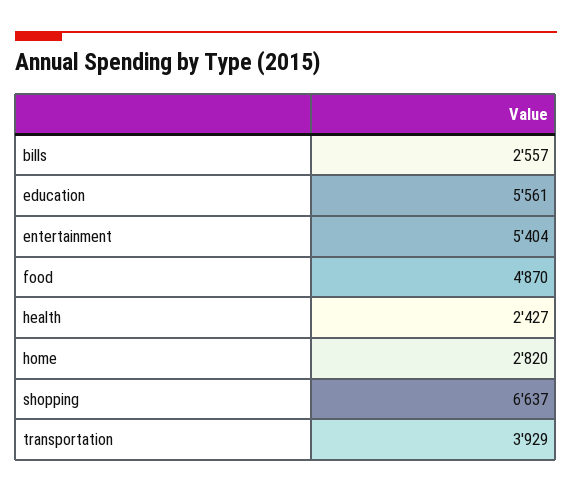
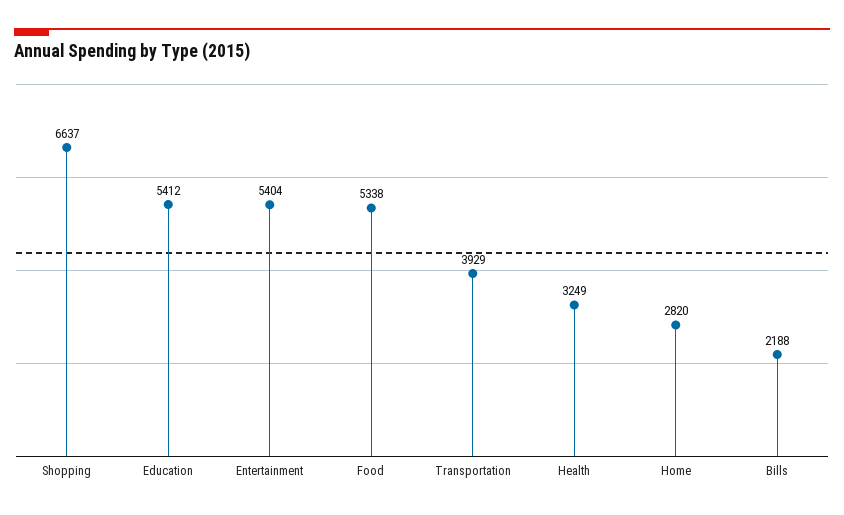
bills: 2557 -> 2188
education: 5561 -> 5412
food: 4870 -> 5338
health: 2427 -> 3249

